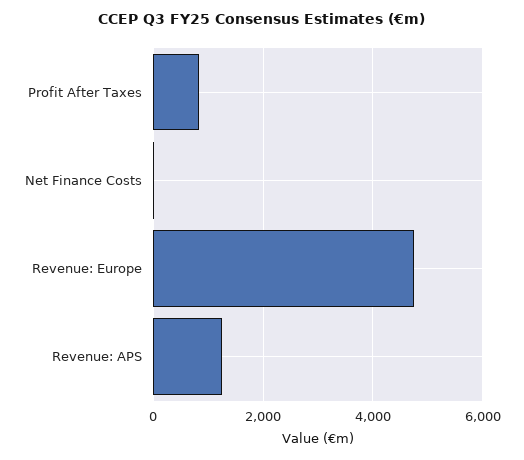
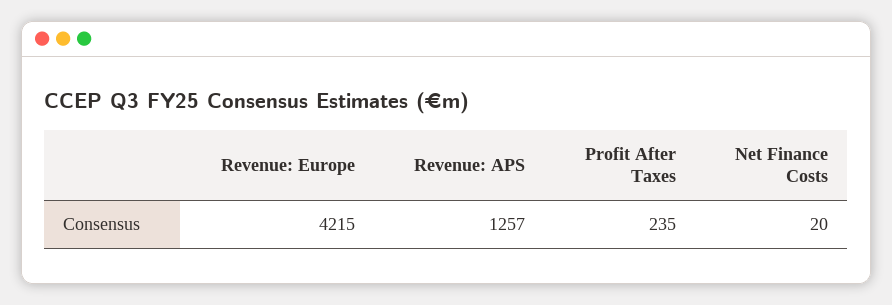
Profit After Taxes: 800 -> 235
Revenue: Europe: 4800 -> 4215

